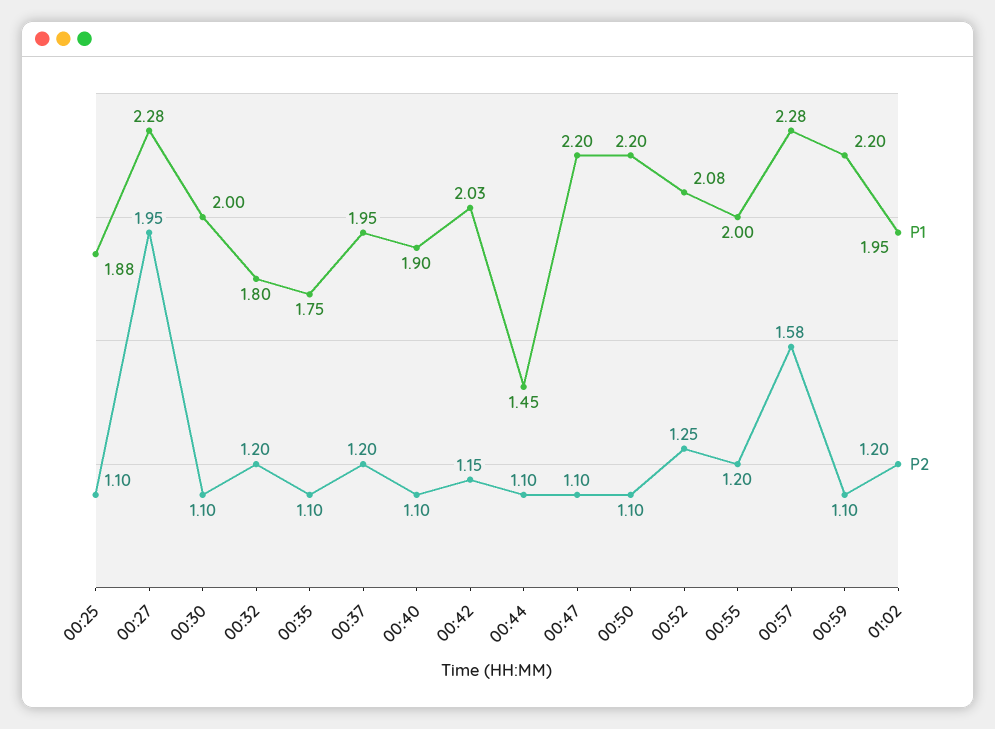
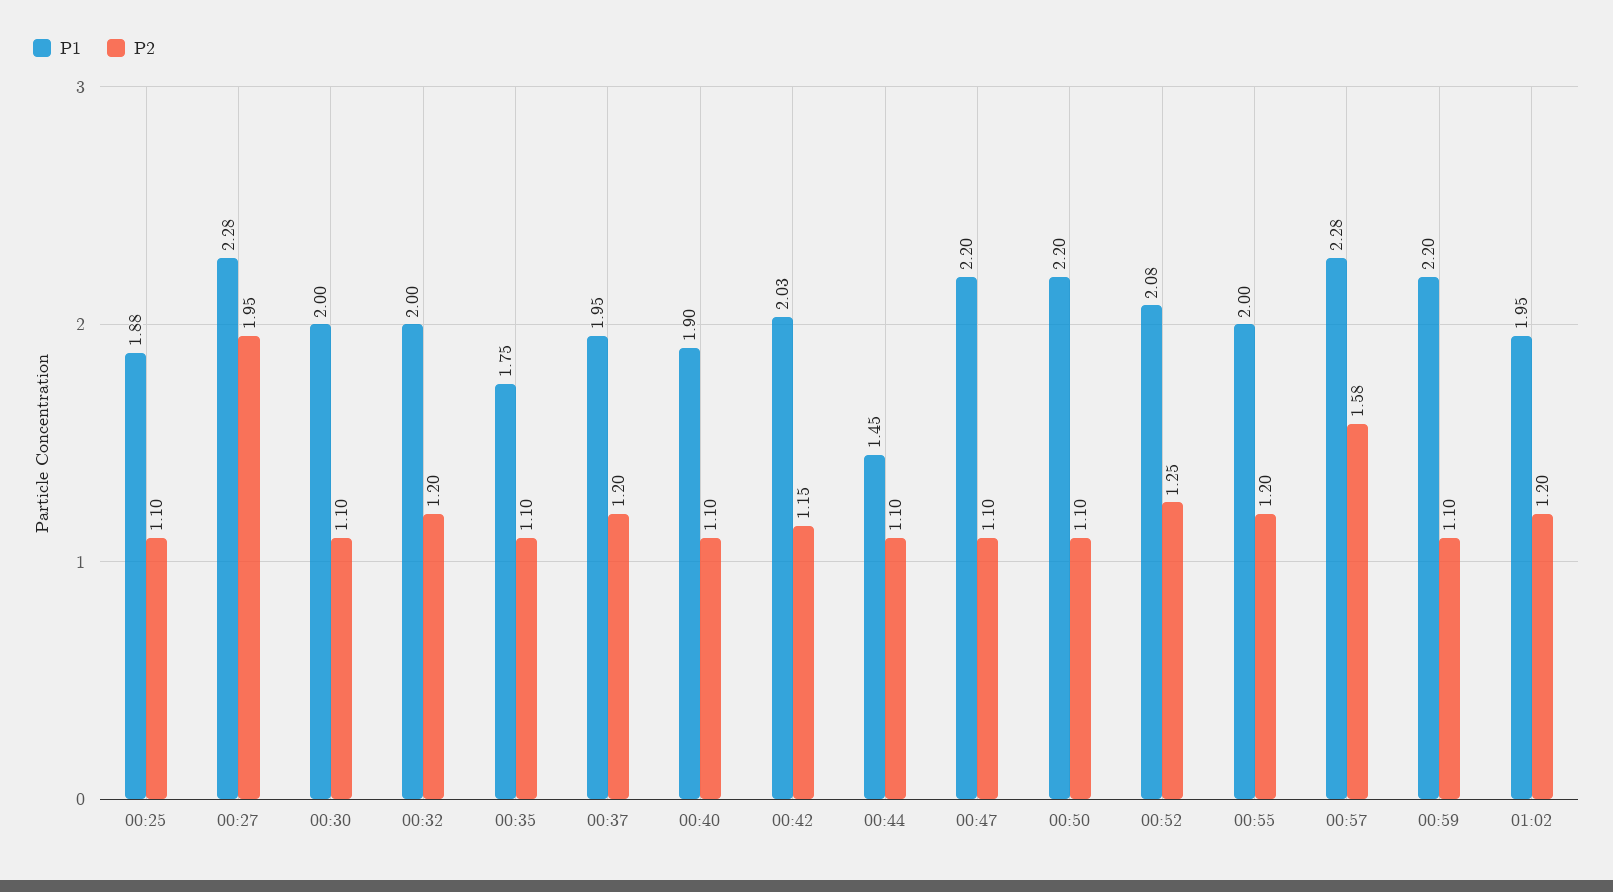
P1, 00:32: 1.8 -> 2

